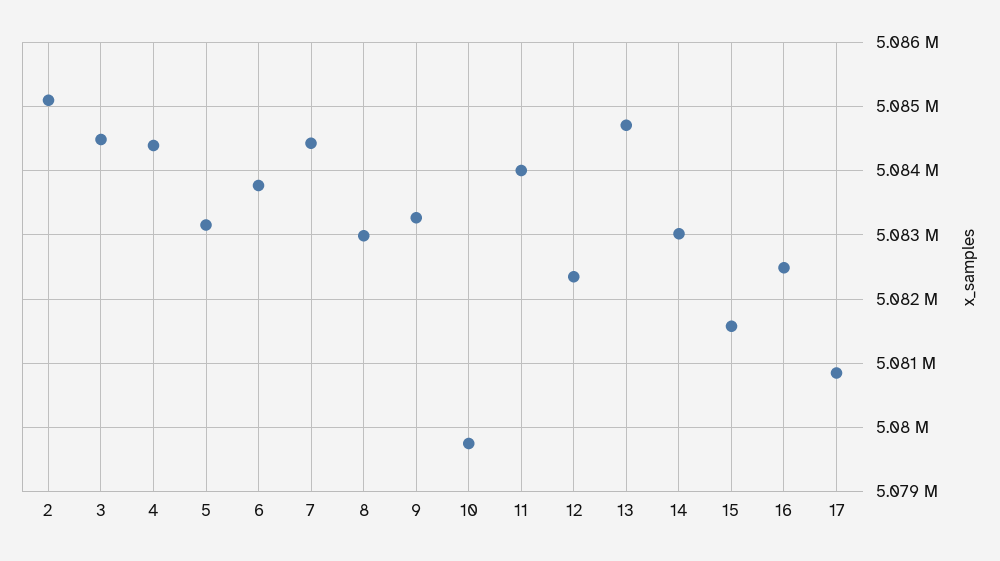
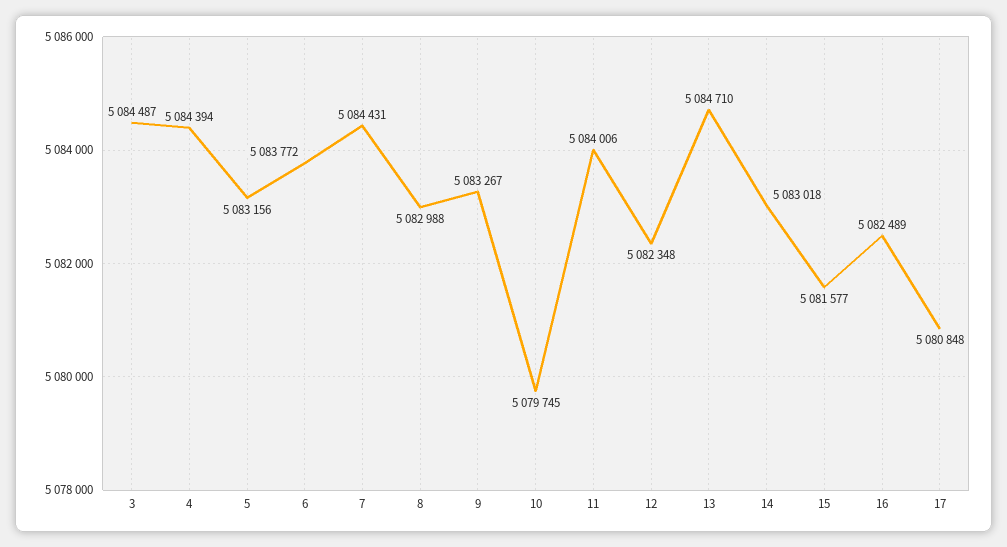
2: 5085100 -> none

